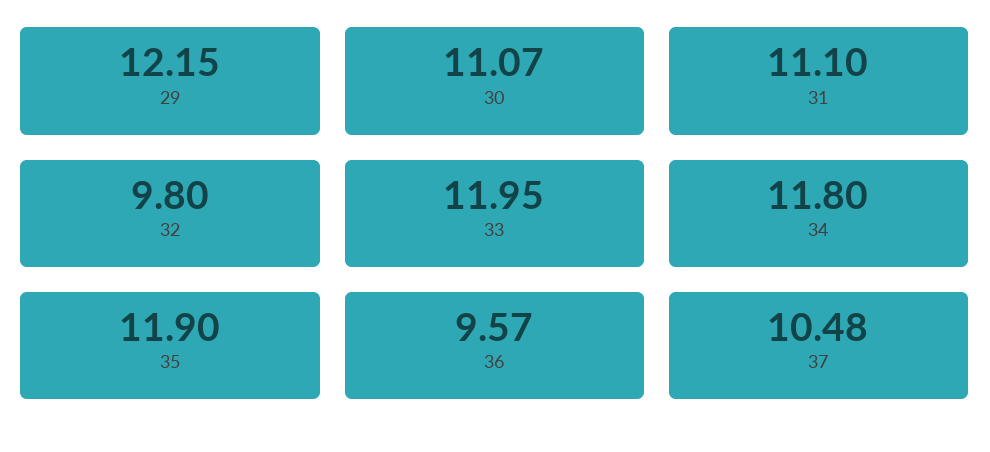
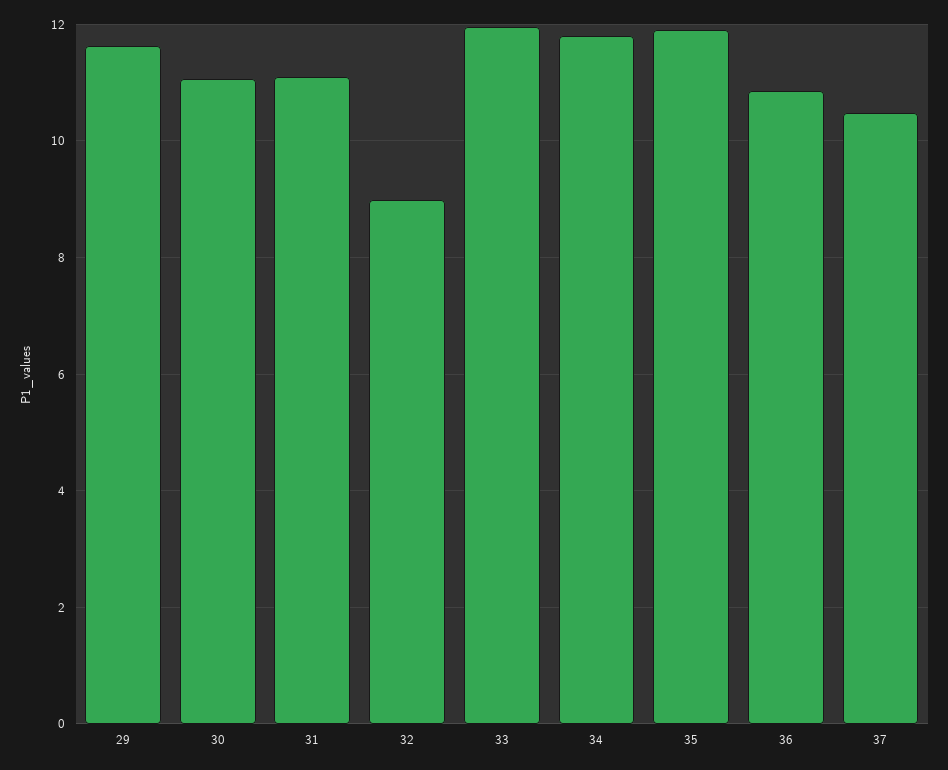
29: 12.15 -> 11.6
32: 9.8 -> 9
36: 9.57 -> 10.8

